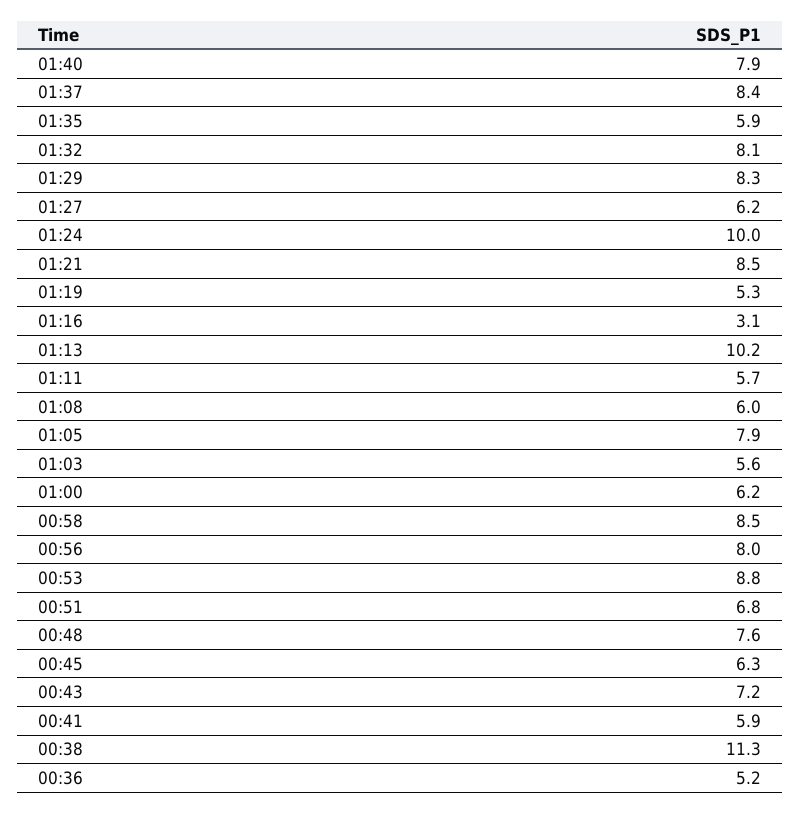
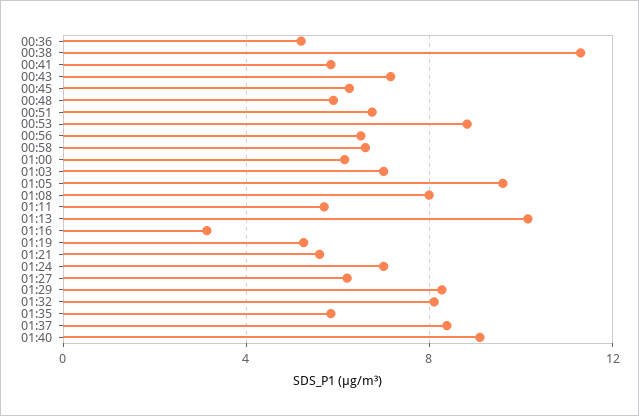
01:40: 7.9 -> 9
01:24: 10 -> 7
01:21: 8.5 -> 5.5
01:08: 6 -> 8
01:05: 7.9 -> 9.5
01:03: 5.6 -> 7
00:58: 8.5 -> 6.5
00:56: 8 -> 6.5
00:48: 7.6 -> 6

